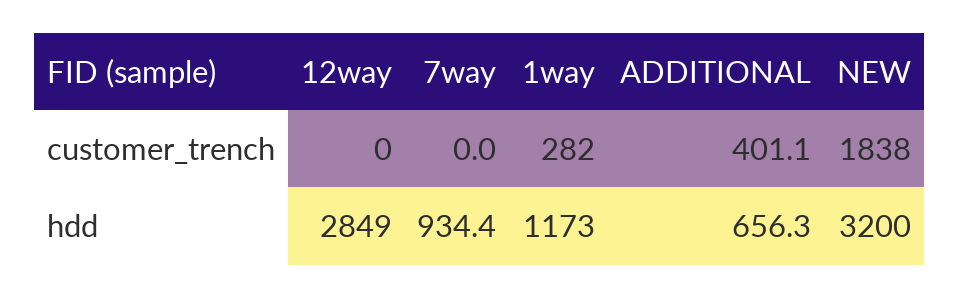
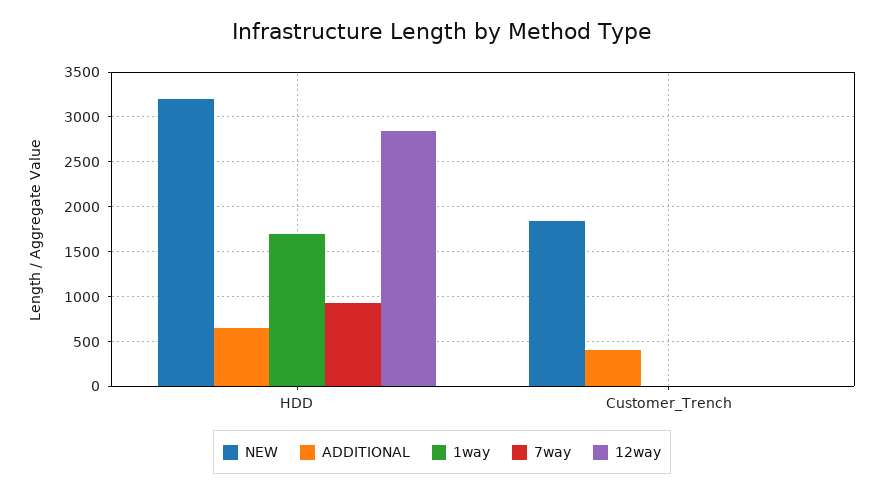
1way, customer_trench: 282 -> 0
1way, hdd: 1173 -> 1700

